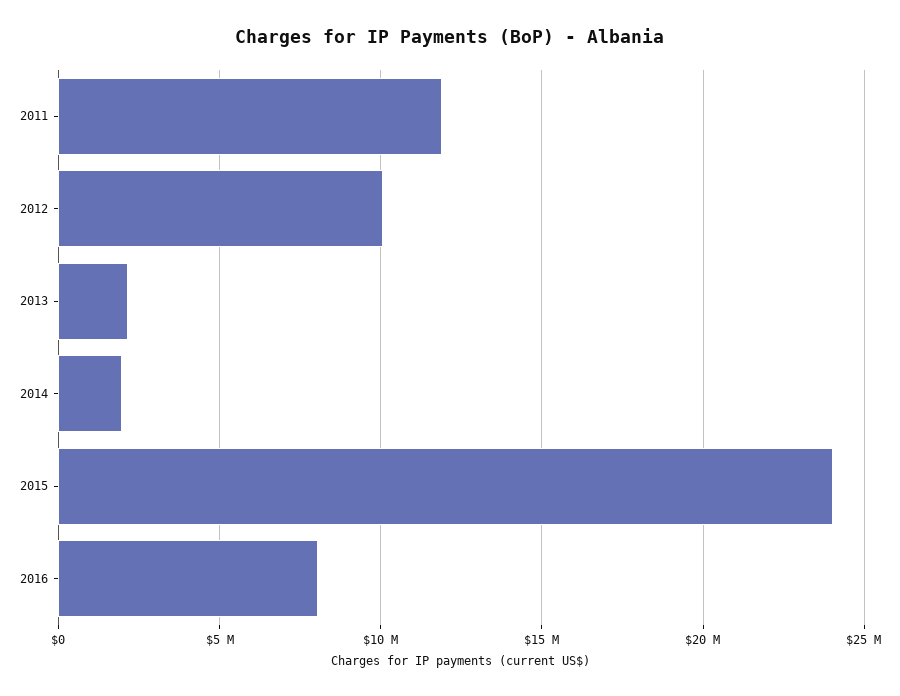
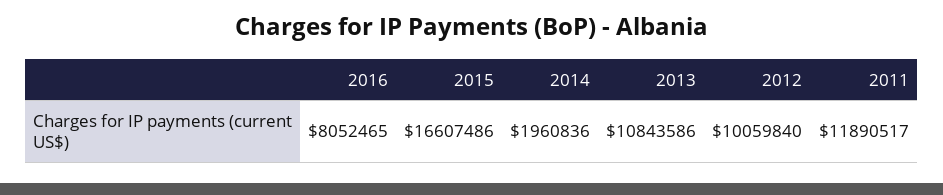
2013: 2000000 -> 10843586
2015: 24000000 -> 16607486

